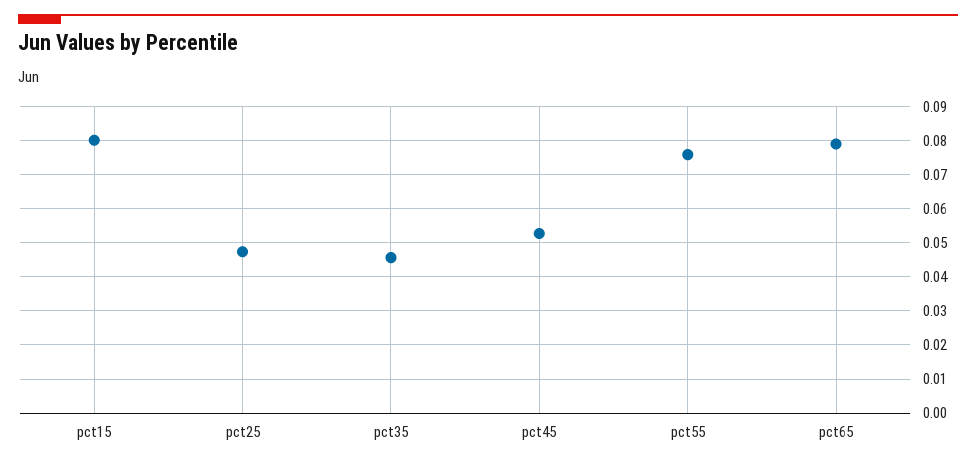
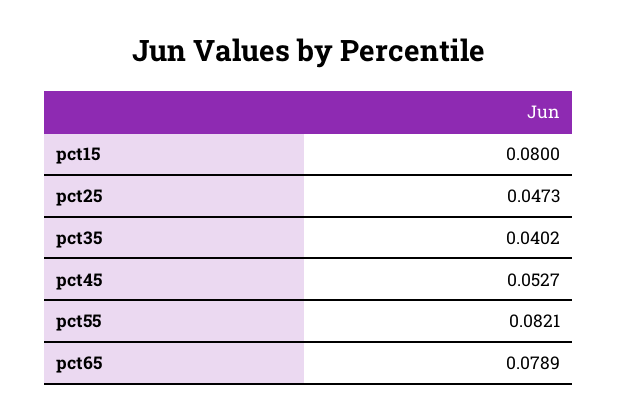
pct35: 0.046 -> 0.0402
pct55: 0.076 -> 0.0821

